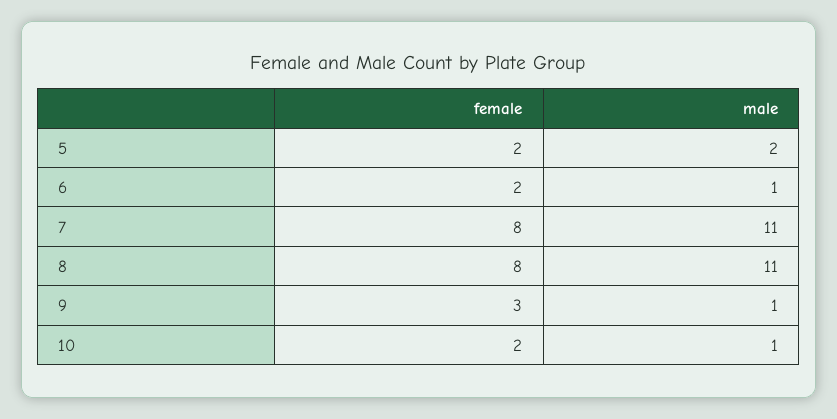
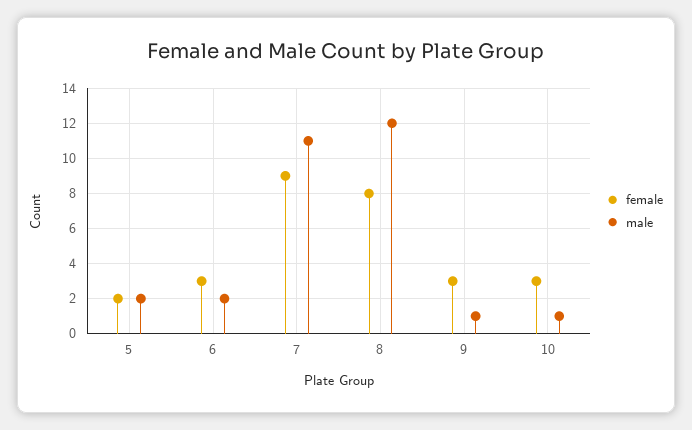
female, 6: 2 -> 3
male, 6: 1 -> 2
female, 7: 8 -> 9
male, 8: 11 -> 12
female, 10: 2 -> 3

